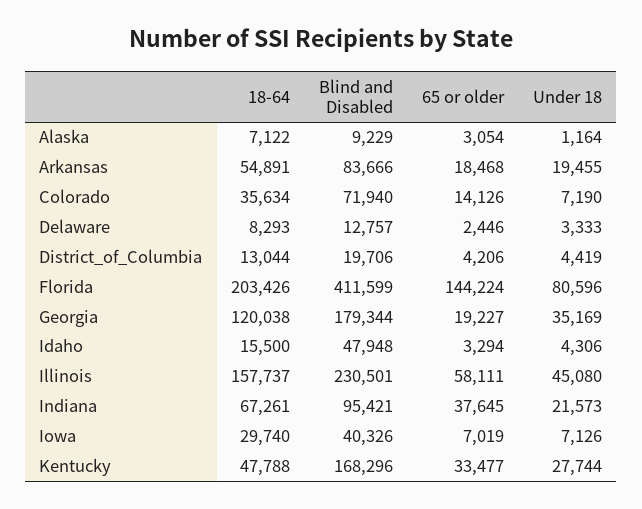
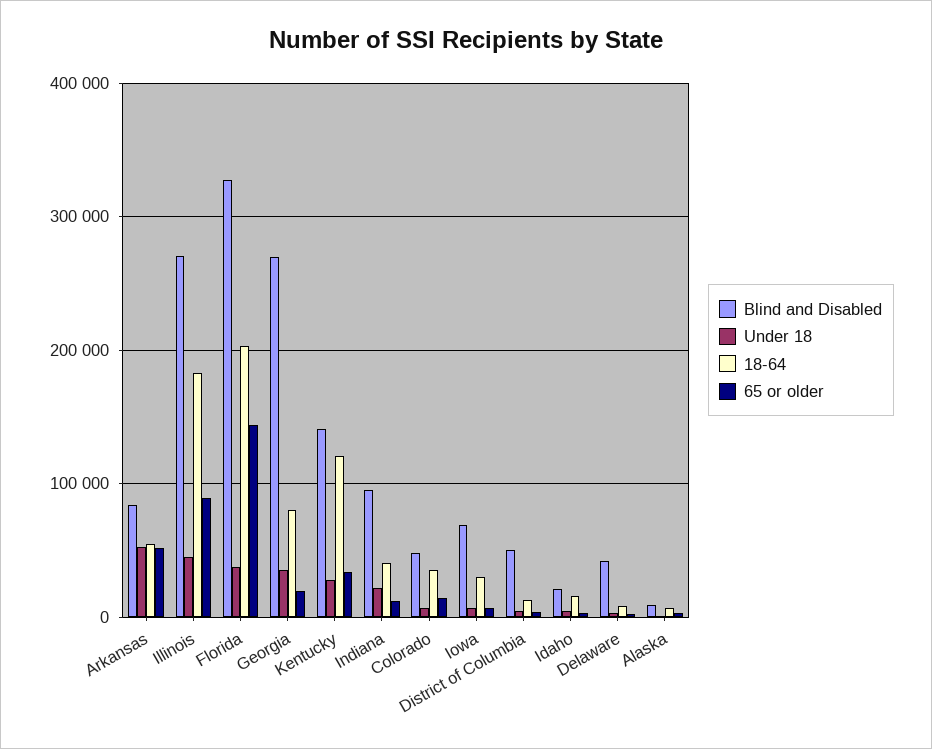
65 or older, Arkansas: 18468 -> 50000
Under 18, Arkansas: 19455 -> 50000
Blind and Disabled, Colorado: 71940 -> 50000
Blind and Disabled, Delaware: 12757 -> 40000
Blind and Disabled, District_of_Columbia: 19706 -> 50000
Blind and Disabled, Florida: 411599 -> 330000
Under 18, Florida: 80596 -> 40000
18-64, Georgia: 120038 -> 80000
Blind and Disabled, Georgia: 179344 -> 270000
Blind and Disabled, Idaho: 47948 -> 20000
18-64, Illinois: 157737 -> 180000
Blind and Disabled, Illinois: 230501 -> 270000
65 or older, Illinois: 58111 -> 90000
18-64, Indiana: 67261 -> 40000
65 or older, Indiana: 37645 -> 10000
Blind and Disabled, Iowa: 40326 -> 70000
18-64, Kentucky: 47788 -> 120000
Blind and Disabled, Kentucky: 168296 -> 140000

